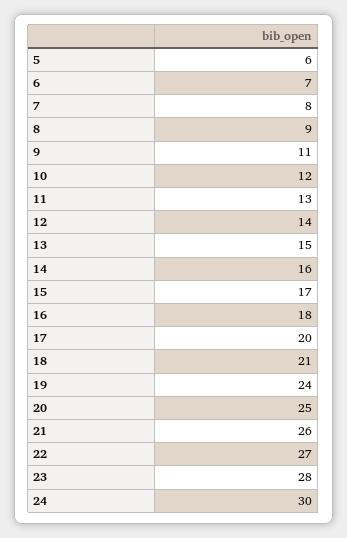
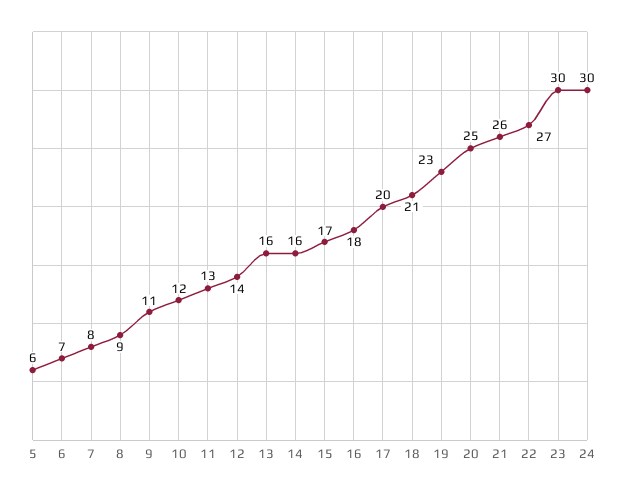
13: 15 -> 16
19: 24 -> 23
23: 28 -> 30

